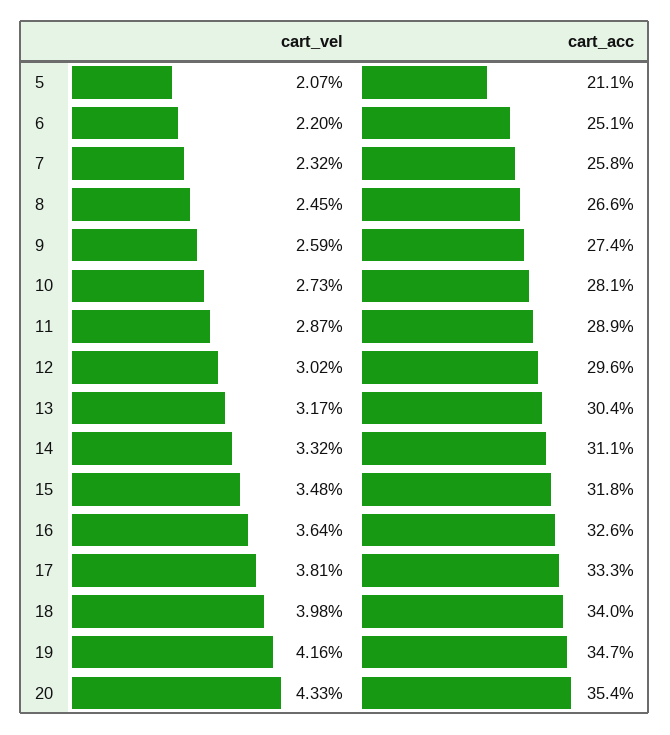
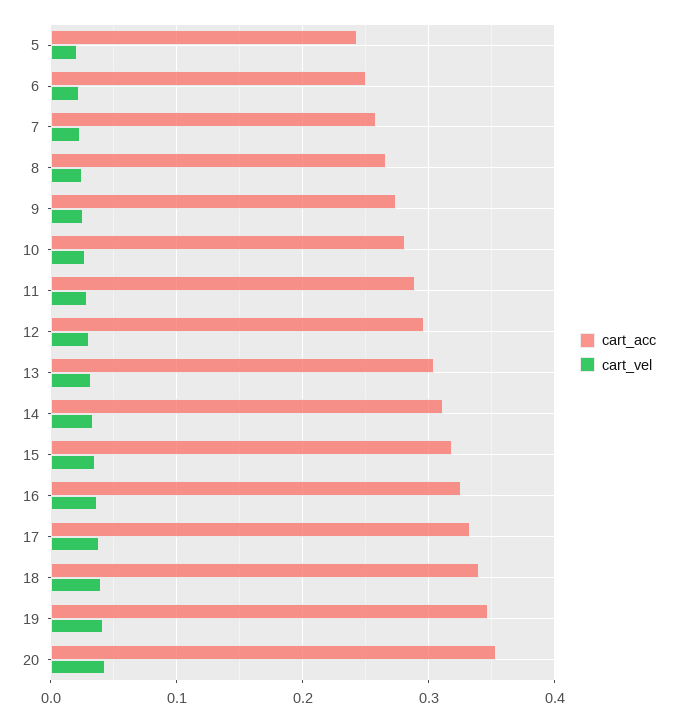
cart_acc, 5: 0.211 -> 0.24

